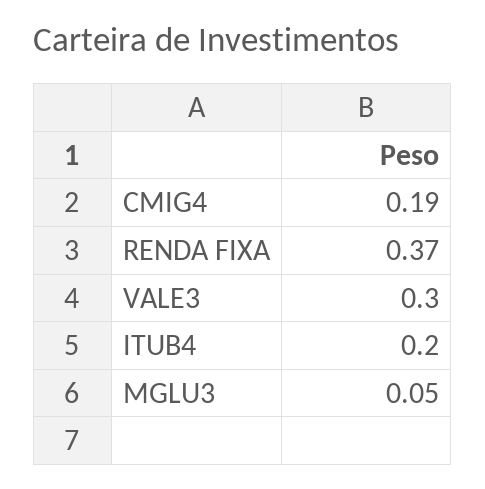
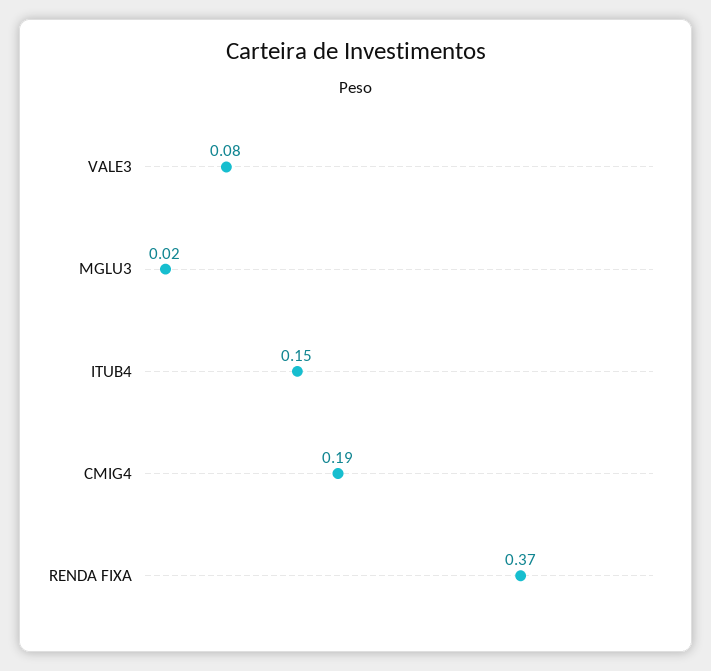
VALE3: 0.3 -> 0.08
ITUB4: 0.2 -> 0.15
MGLU3: 0.05 -> 0.02

